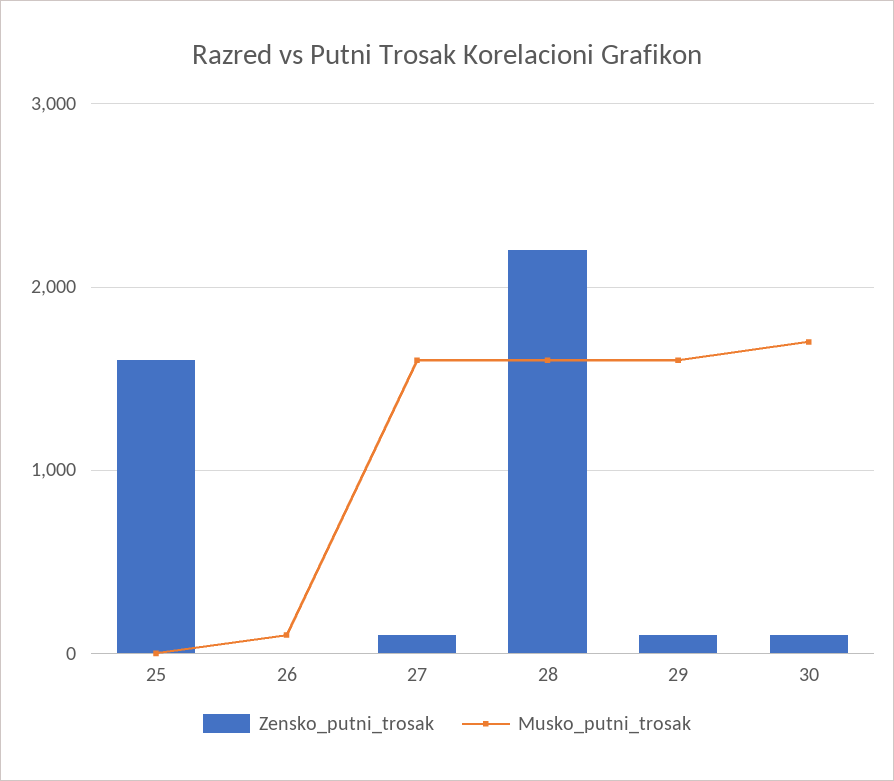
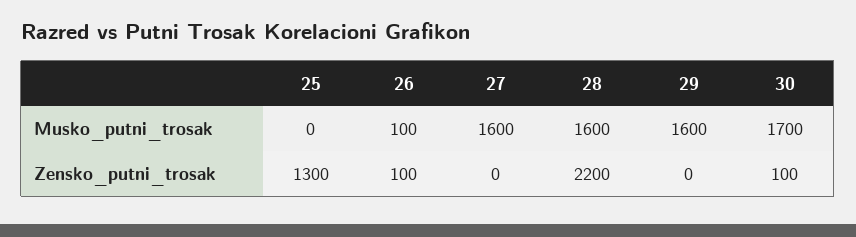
Zensko_putni_trosak, 25: 1600 -> 1300
Zensko_putni_trosak, 26: 0 -> 100
Zensko_putni_trosak, 27: 100 -> 0
Zensko_putni_trosak, 29: 100 -> 0

